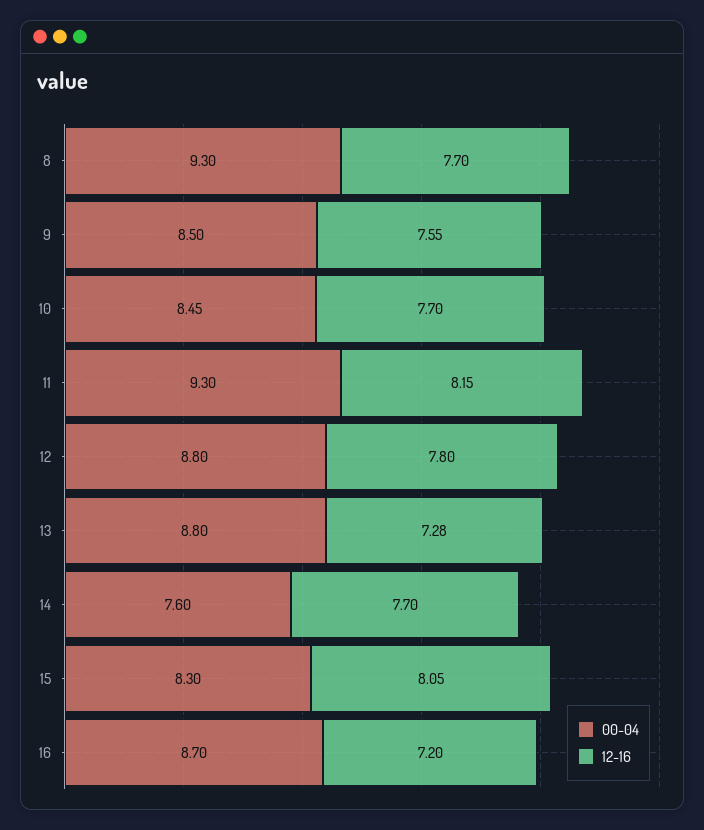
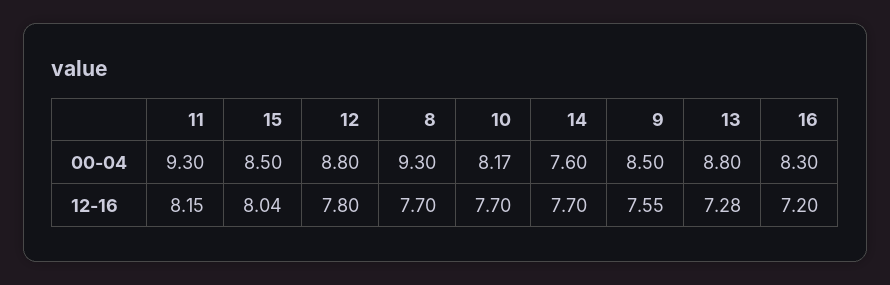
00-04, 10: 8.45 -> 8.17
00-04, 15: 8.3 -> 8.5
12-16, 15: 8.05 -> 8.04
00-04, 16: 8.7 -> 8.3

